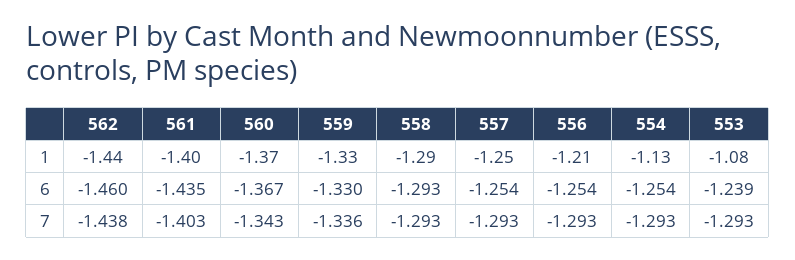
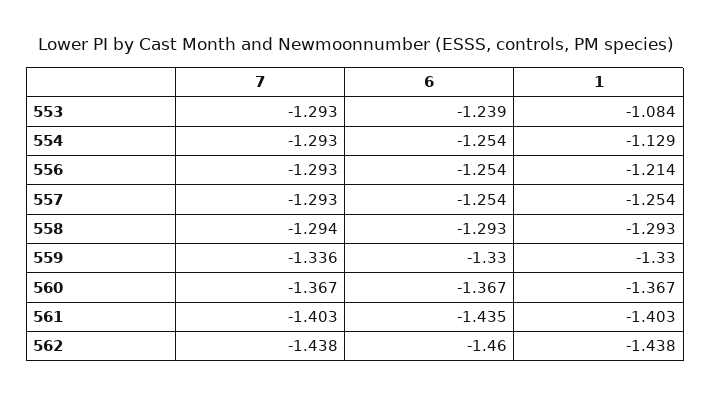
560, 7: -1.343 -> -1.367
558, 7: -1.293 -> -1.294

